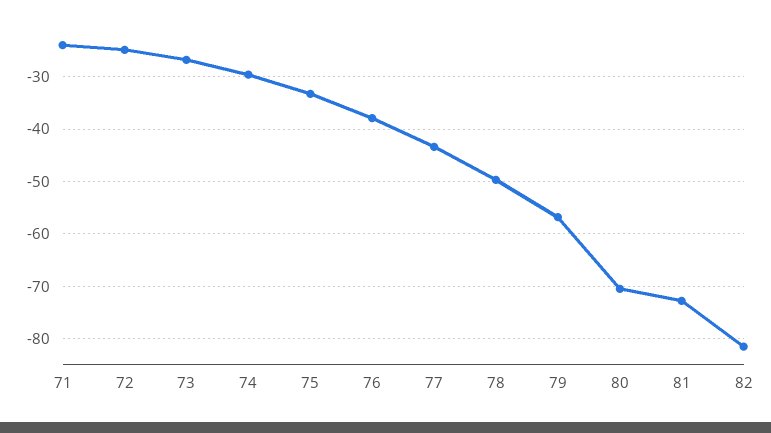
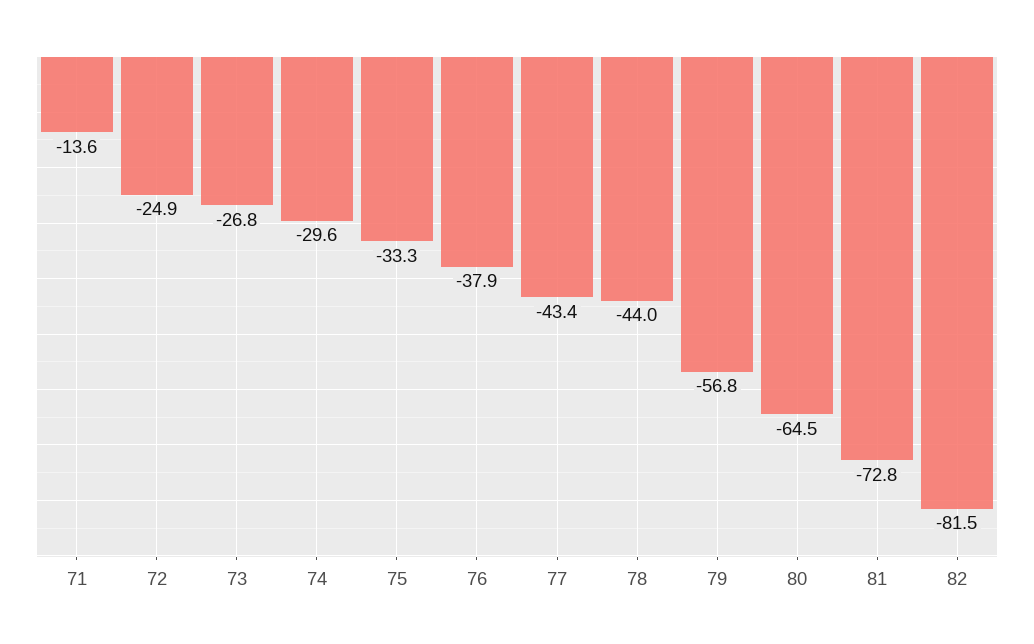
71: -24 -> -13.6
78: -50 -> -44
80: -70 -> -64.5

